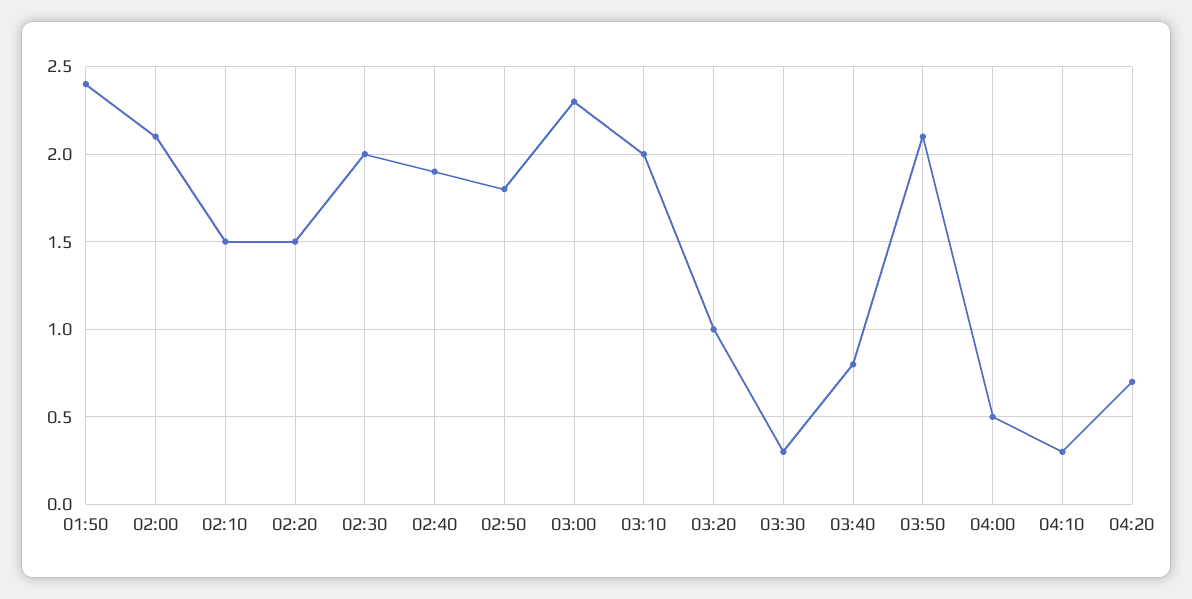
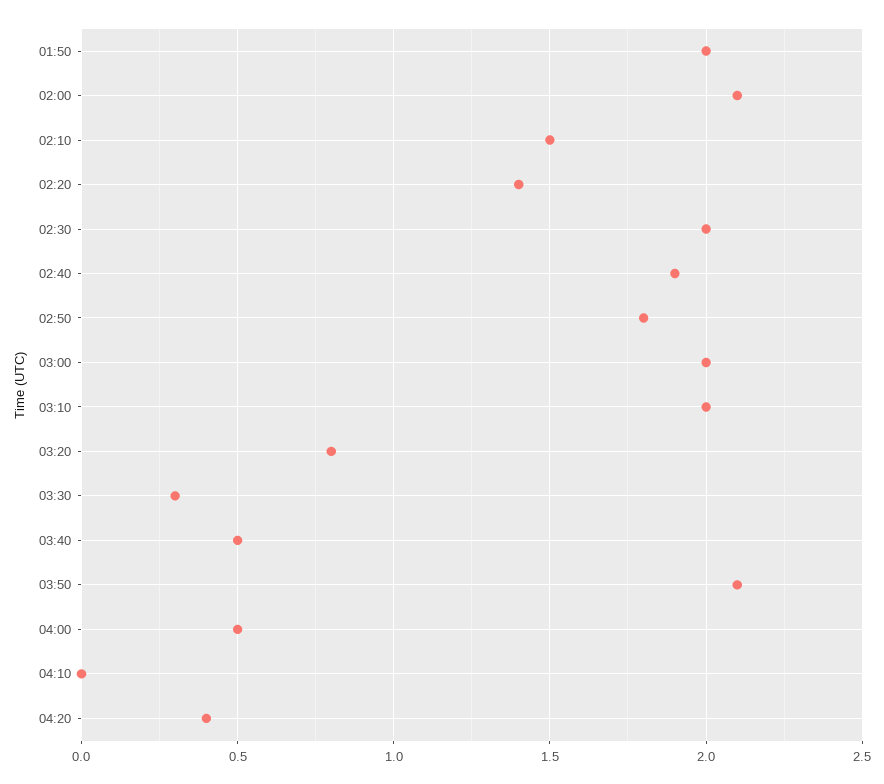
01:50: 2.4 -> 2
02:20: 1.5 -> 1.4
03:00: 2.3 -> 2
03:20: 1 -> 0.8
03:40: 0.8 -> 0.5
04:10: 0.3 -> 0
04:20: 0.7 -> 0.4

